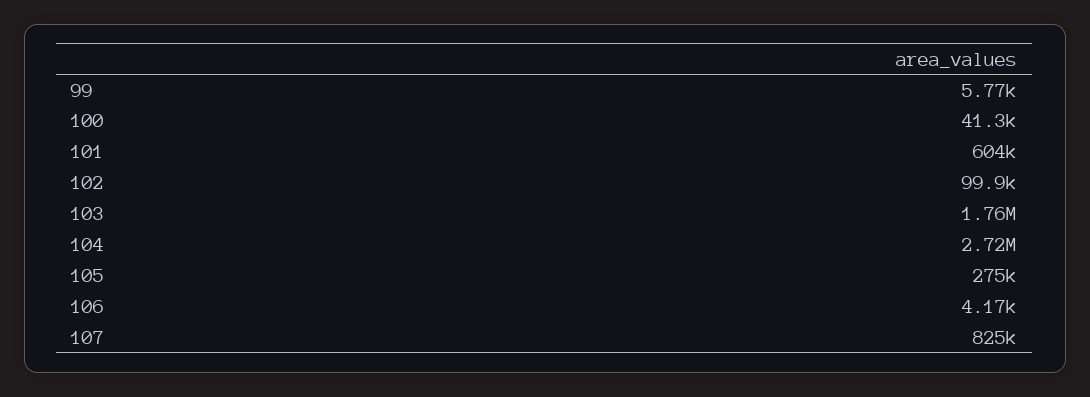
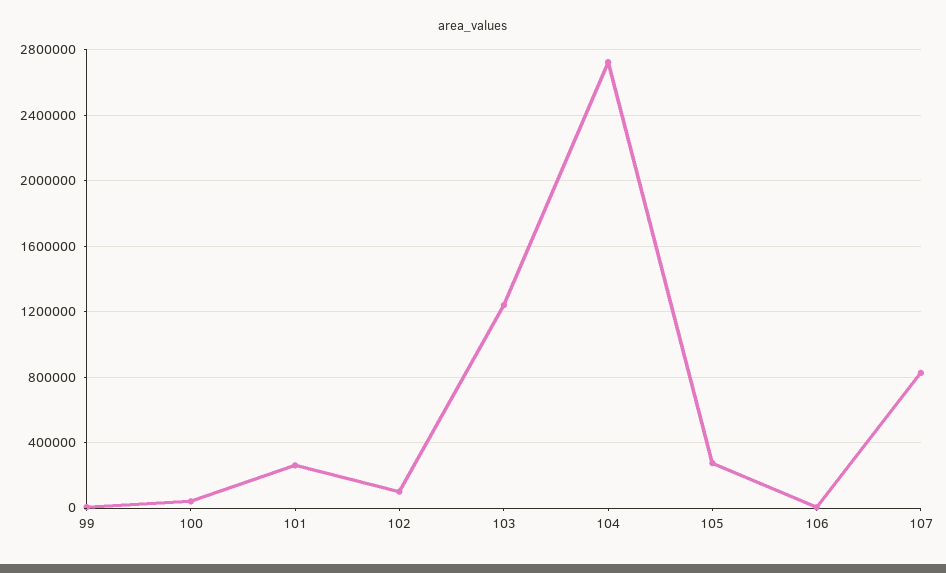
101: 604000 -> 250000
103: 1760000 -> 1250000

